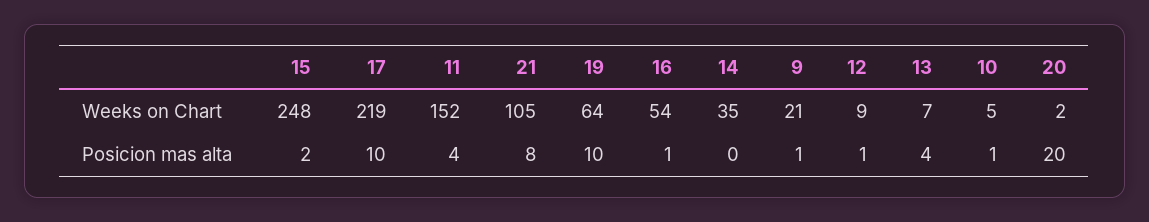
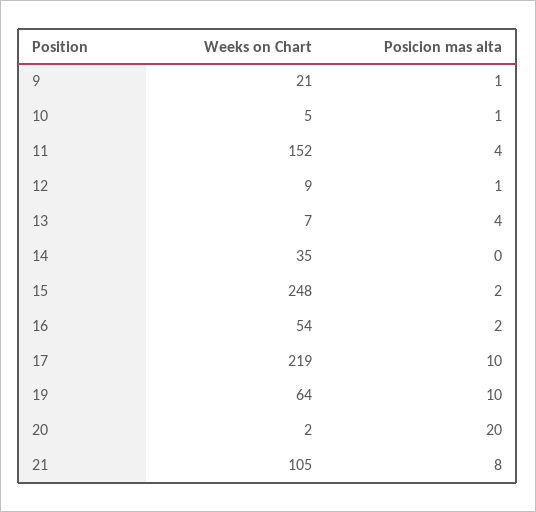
16, Posicion mas alta: 1 -> 2

